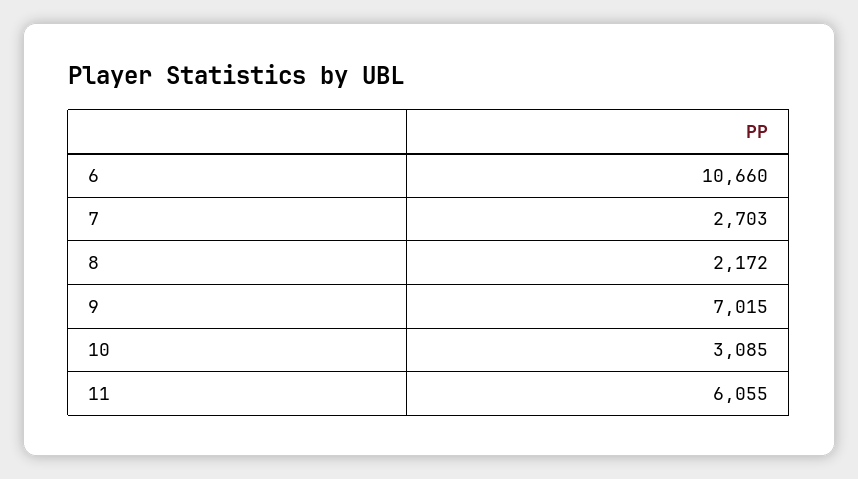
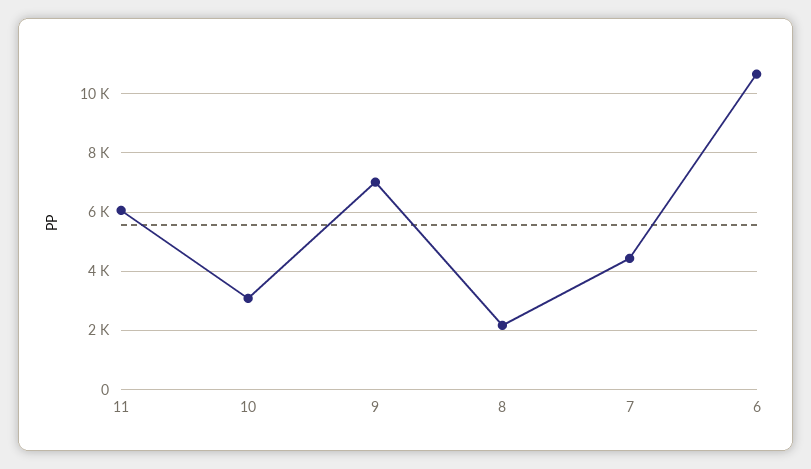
7: 2703 -> 4500

